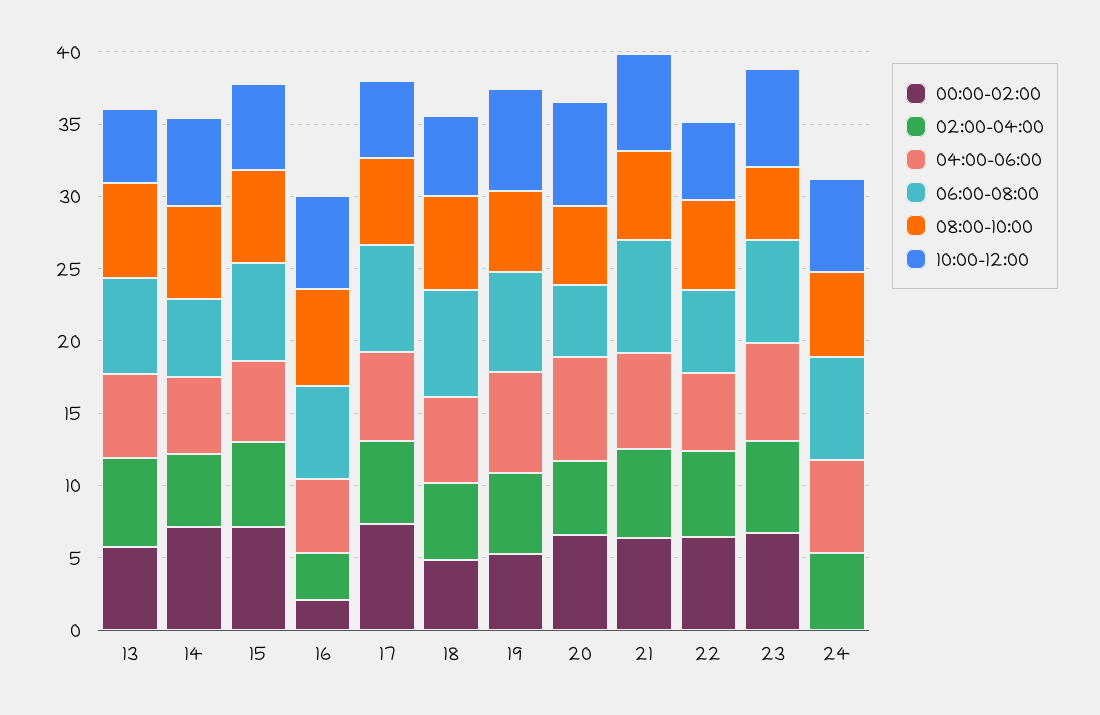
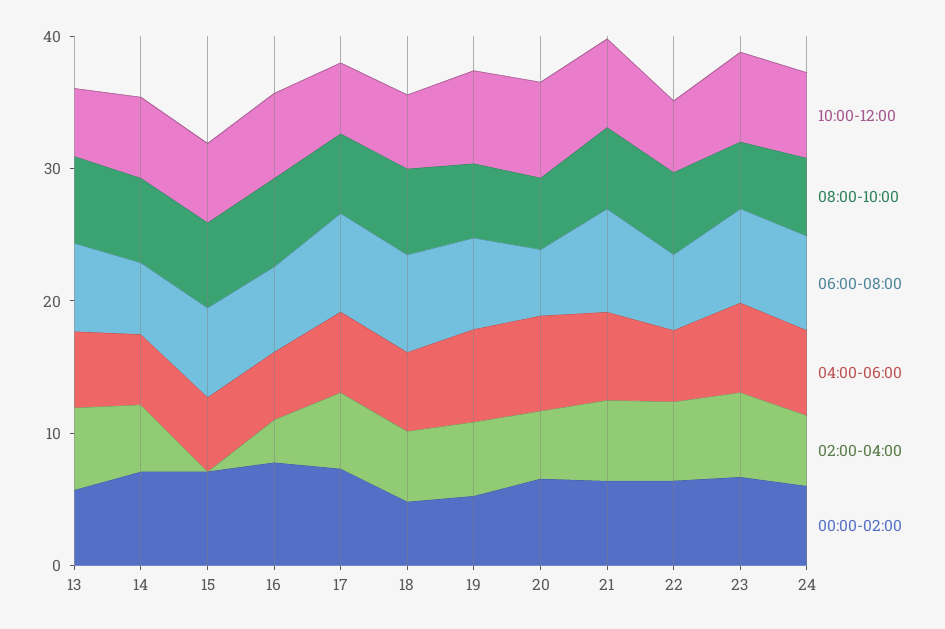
02:00-04:00, 15: 6 -> 0
00:00-02:00, 16: 2 -> 8
00:00-02:00, 24: 0 -> 6

